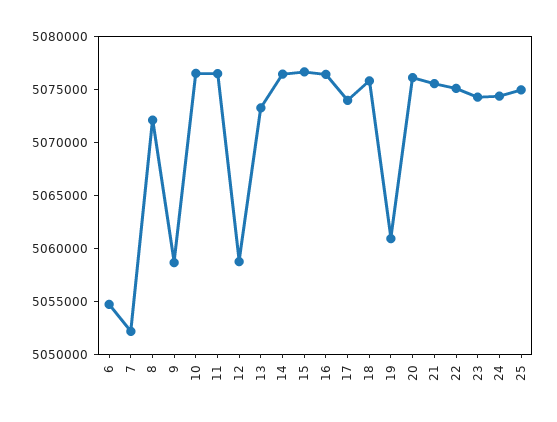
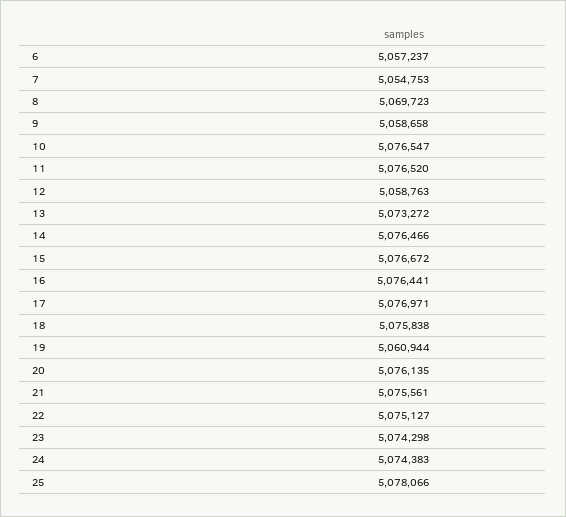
6: 5055000 -> 5057237
7: 5052000 -> 5054753
8: 5072000 -> 5069723
17: 5074000 -> 5076971
25: 5075000 -> 5078066

